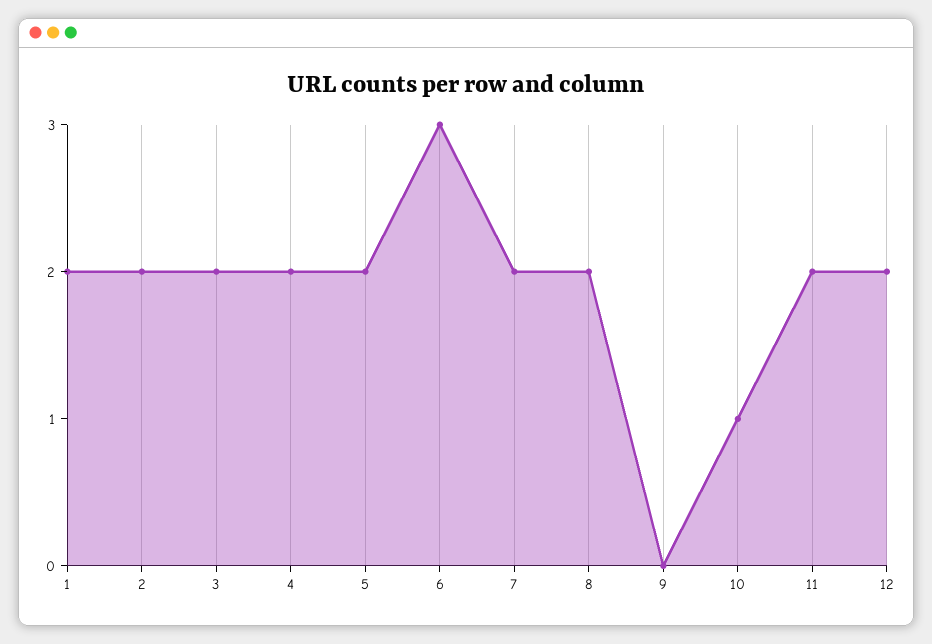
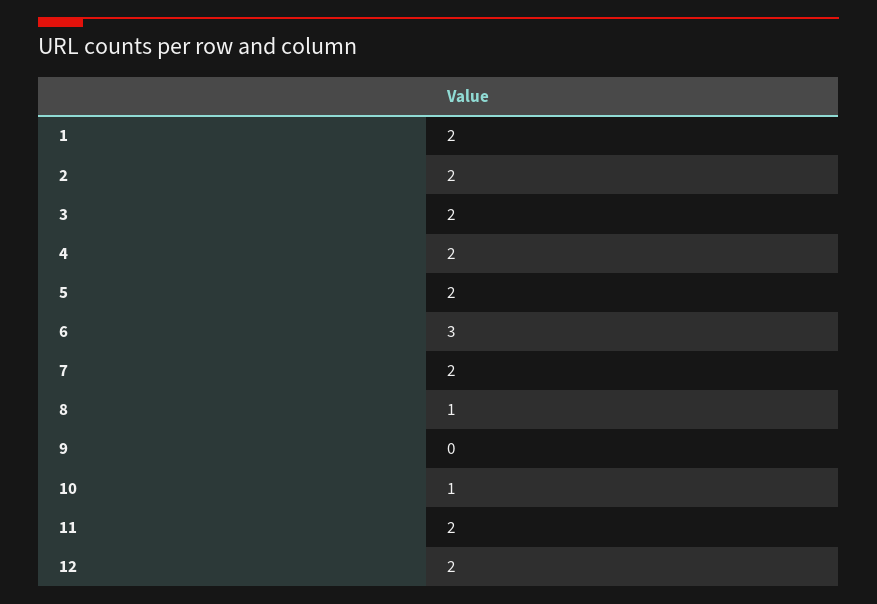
8: 2 -> 1

